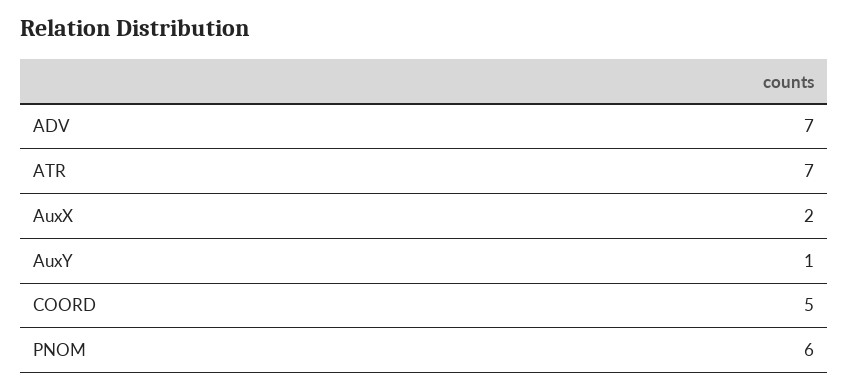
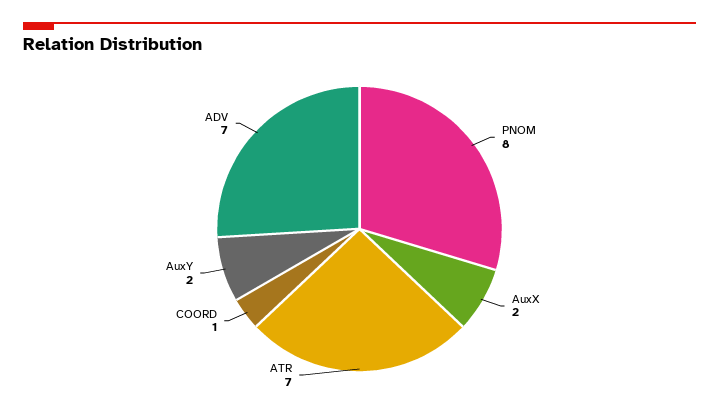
AuxY: 1 -> 2
COORD: 5 -> 1
PNOM: 6 -> 8

